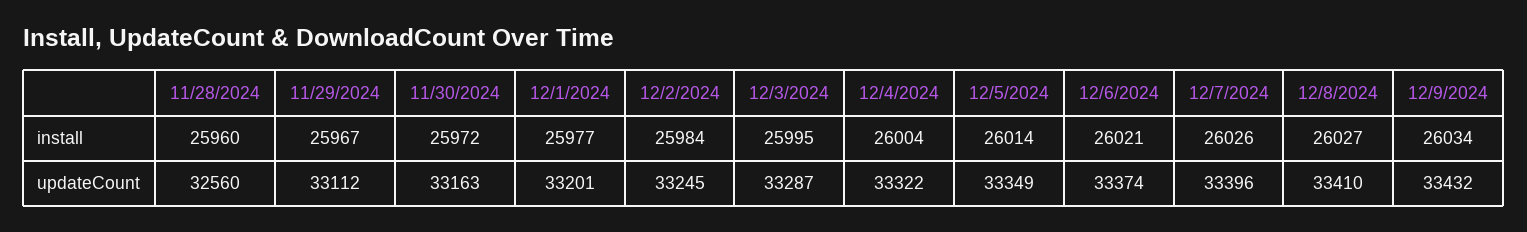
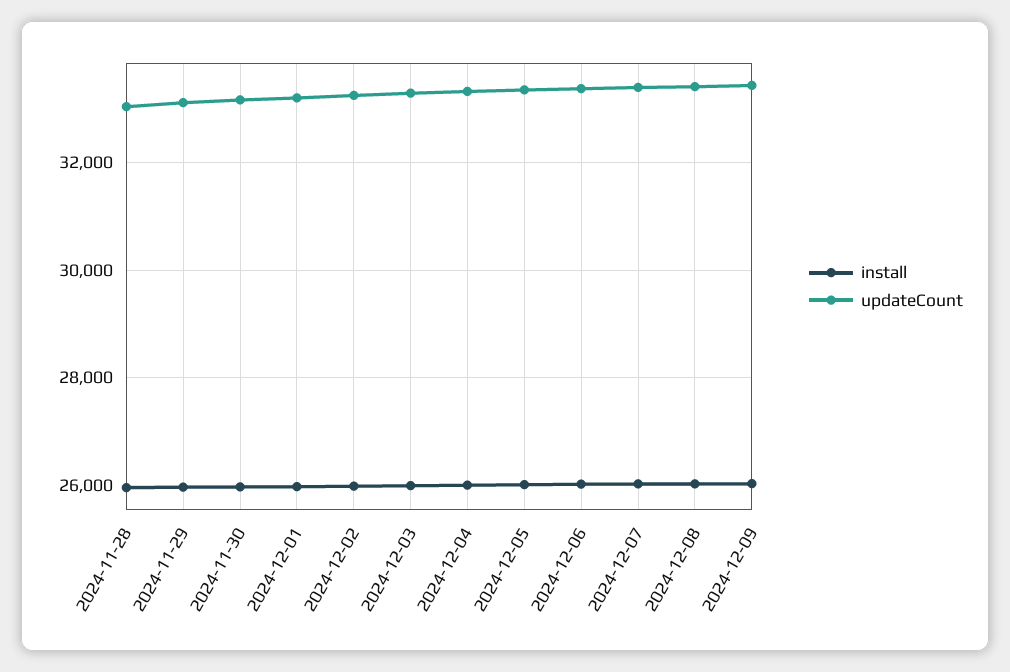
updateCount, 11/28/2024: 32560 -> 33000

